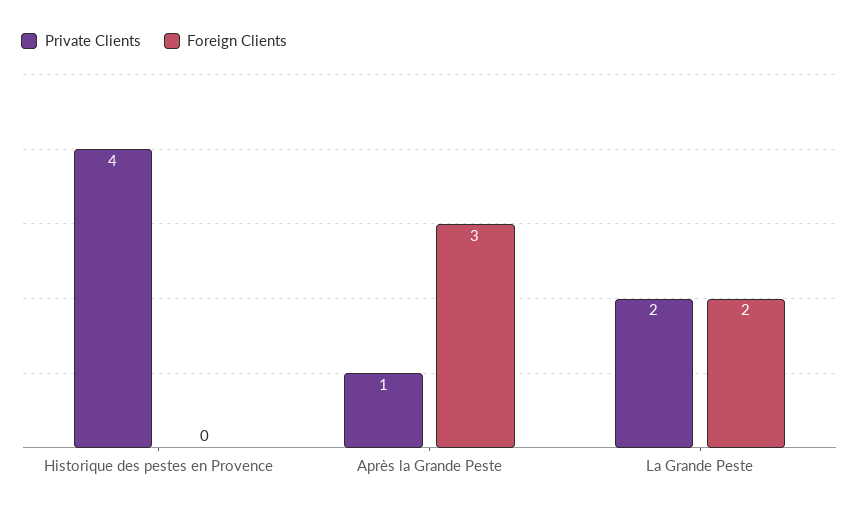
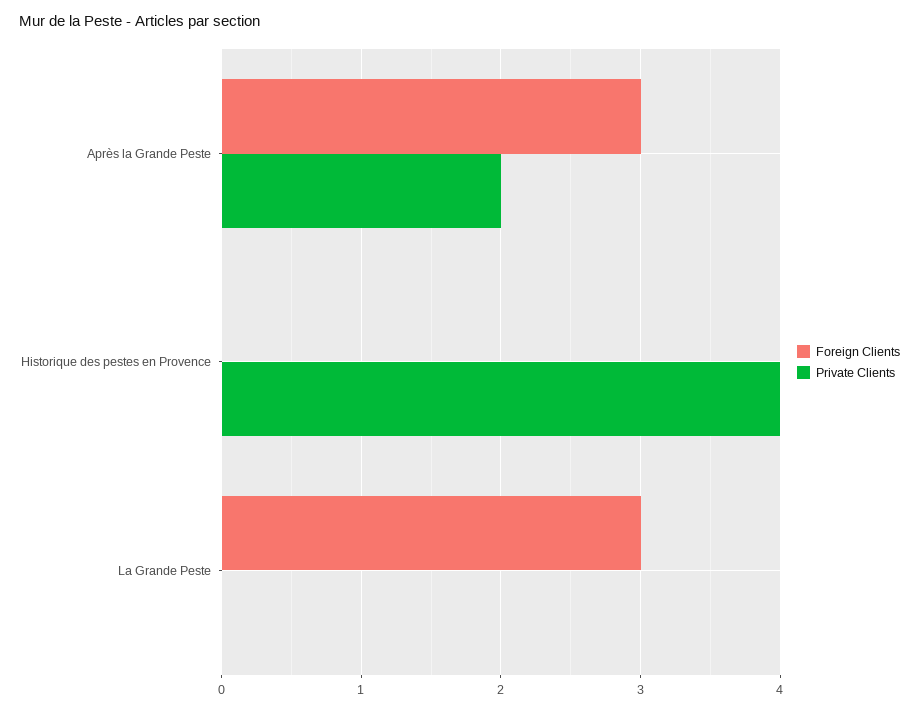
Private Clients, Après la Grande Peste: 1 -> 2
Private Clients, La Grande Peste: 2 -> 0
Foreign Clients, La Grande Peste: 2 -> 3

